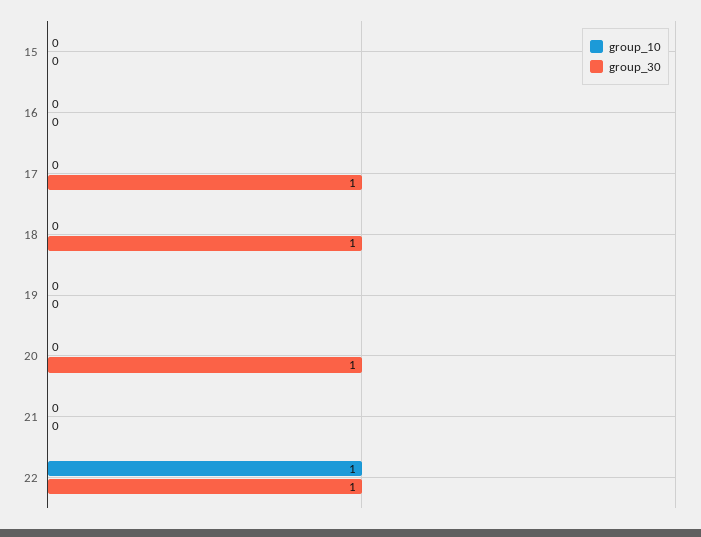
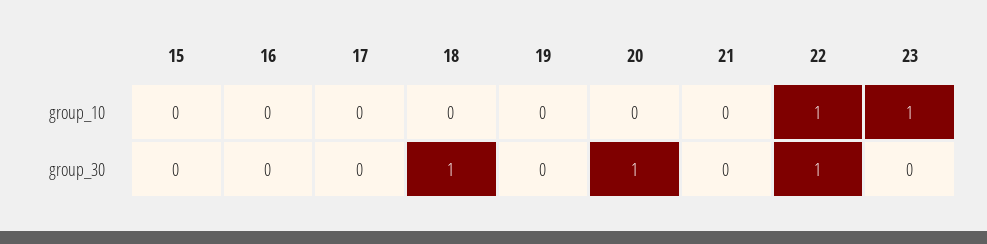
group_30, 17: 1 -> 0
group_10, 23: none -> 1
group_30, 23: none -> 0

